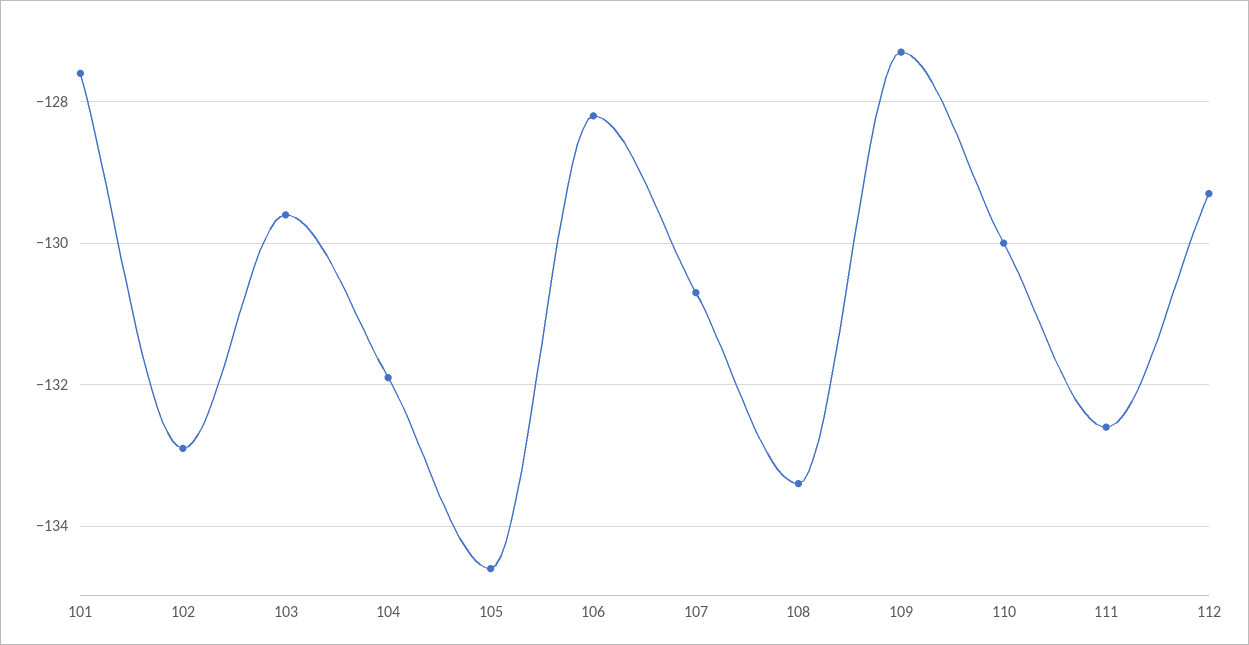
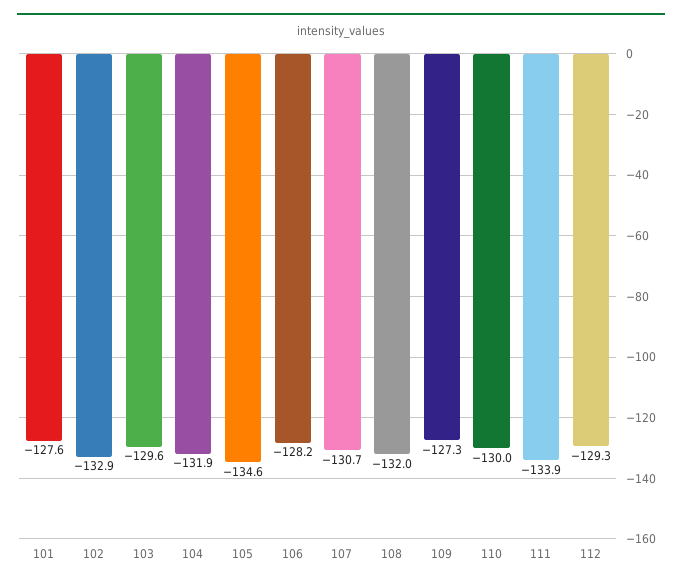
108: -133.5 -> -132
111: -132.5 -> -133.9

